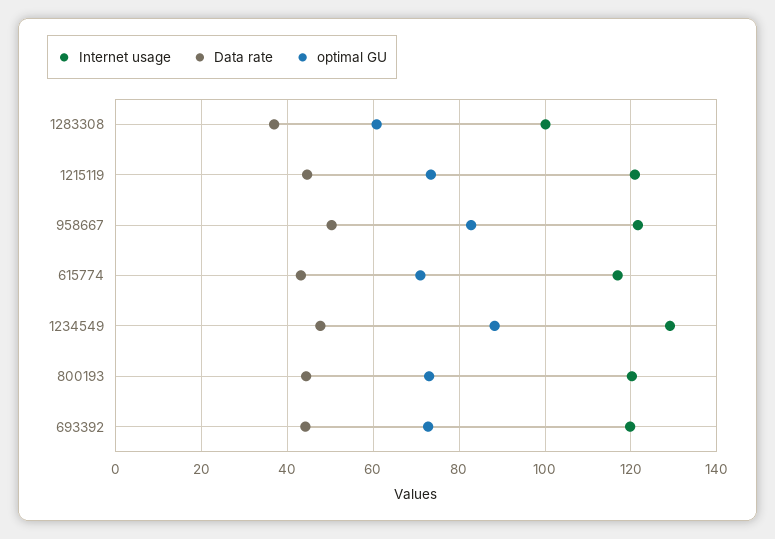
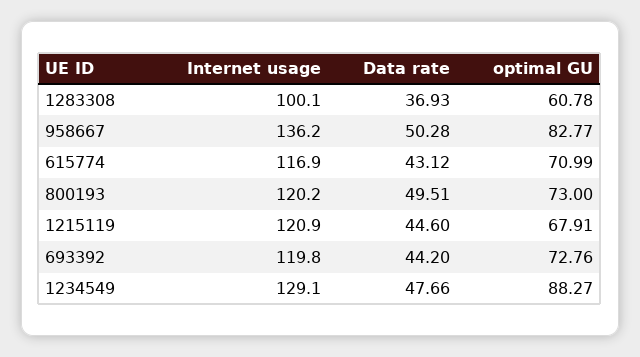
optimal GU, 1215119: 74 -> 67.91
Internet usage, 958667: 122 -> 136.2
Data rate, 800193: 44 -> 49.51

